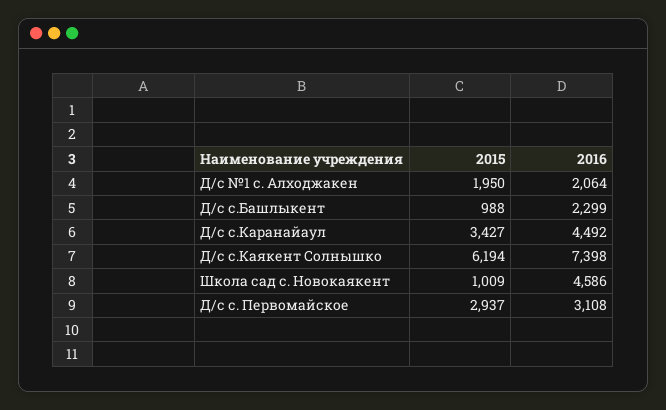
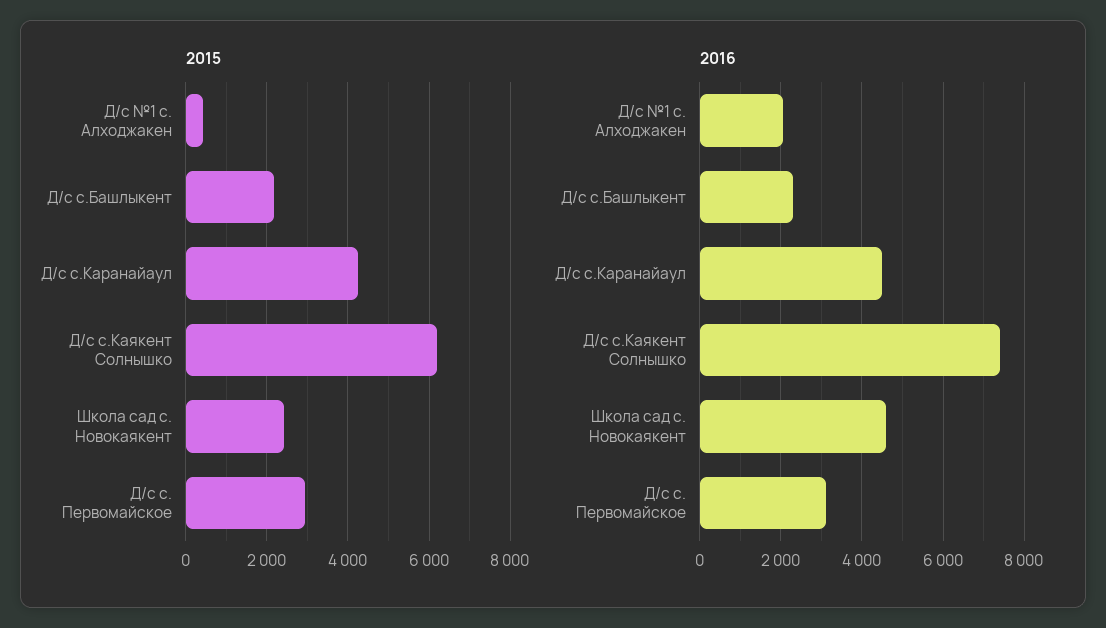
2015, Д/с №1 с. Алходжакен: 1950 -> 400
2015, Д/с с.Башлыкент: 988 -> 2200
2015, Д/с с.Каранайаул: 3427 -> 4200
2015, Школа сад с. Новокаякент: 1009 -> 2400

